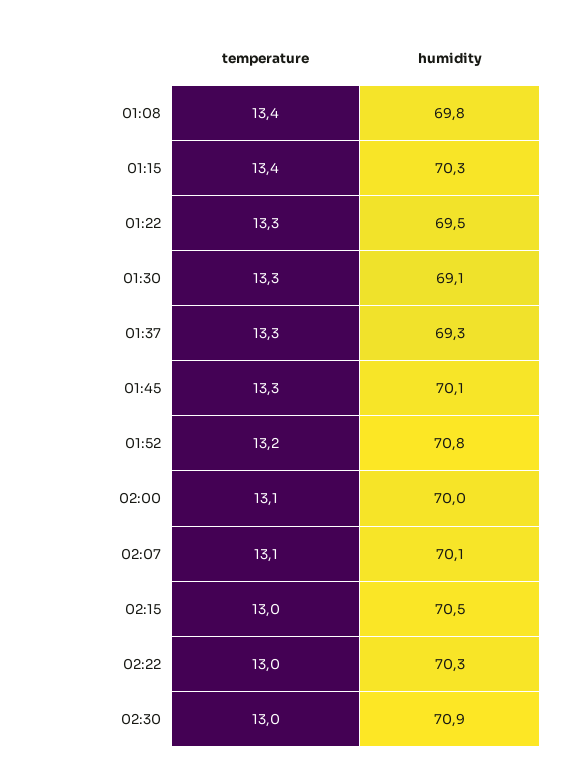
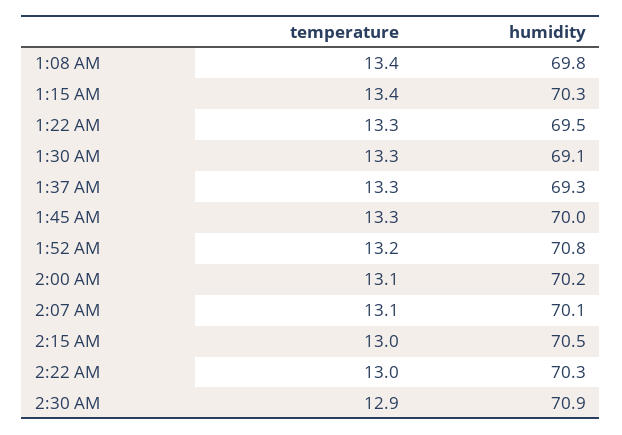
humidity, 01:45: 70.1 -> 70
humidity, 02:00: 70 -> 70.2
temperature, 02:30: 13 -> 12.9

